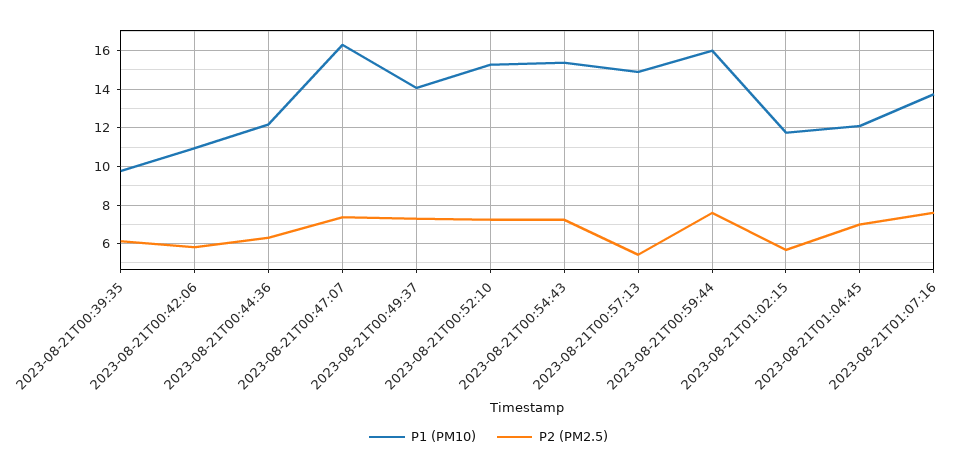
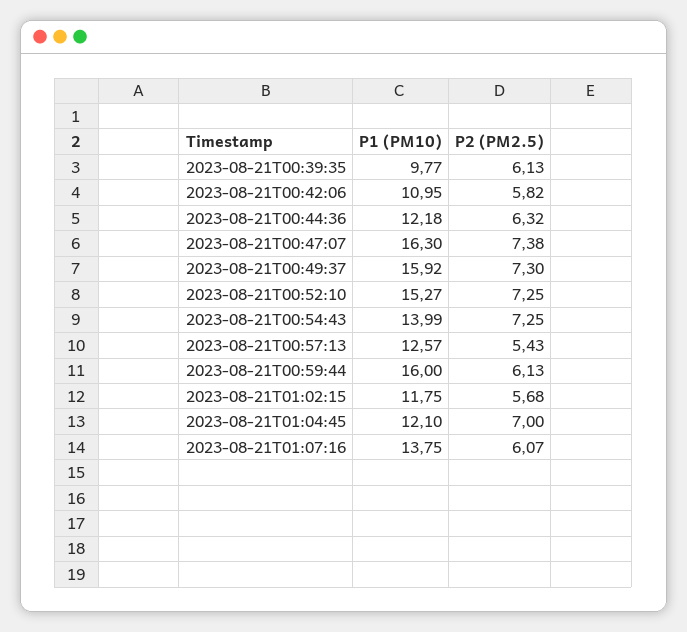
P1 (PM10), 2023-08-21T00:49:37: 14 -> 15.92
P1 (PM10), 2023-08-21T00:54:43: 15.5 -> 13.99
P1 (PM10), 2023-08-21T00:57:13: 15 -> 12.57
P2 (PM2.5), 2023-08-21T00:59:44: 7.5 -> 6.13
P2 (PM2.5), 2023-08-21T01:07:16: 7.5 -> 6.07

